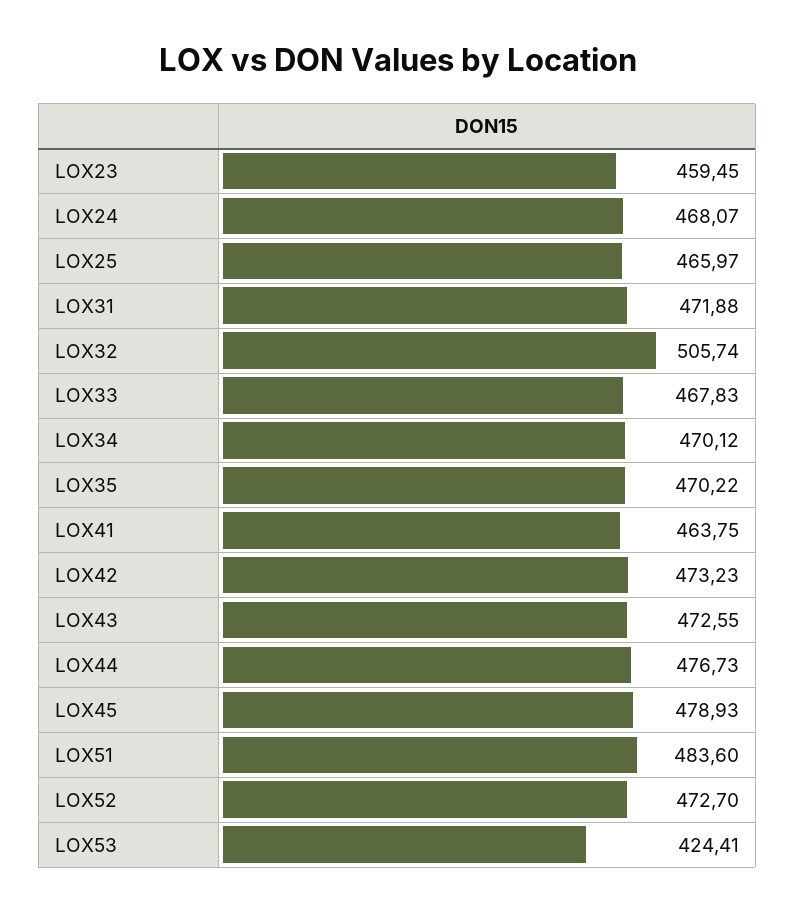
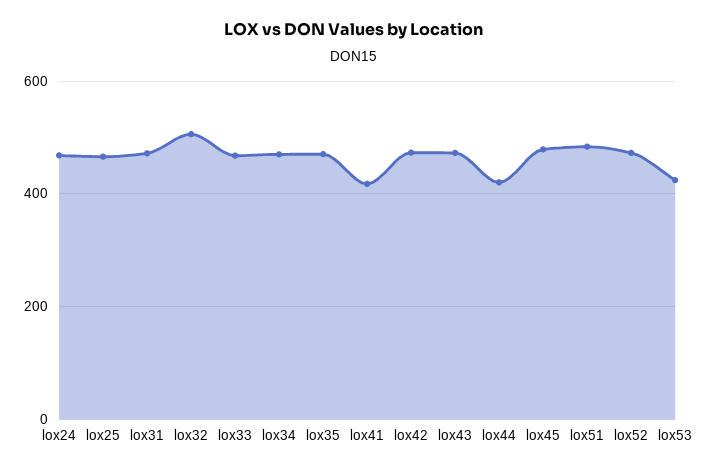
LOX23: 459.45 -> none
LOX41: 463.75 -> 420
LOX44: 476.73 -> 420

